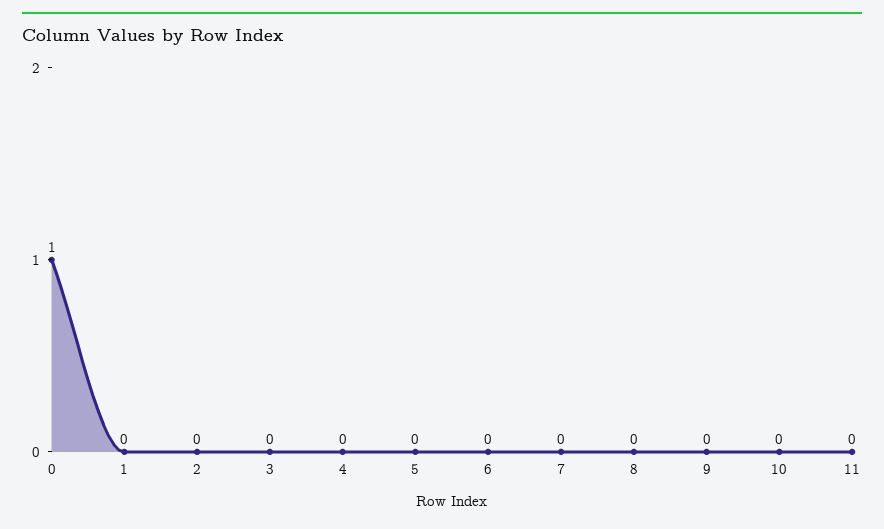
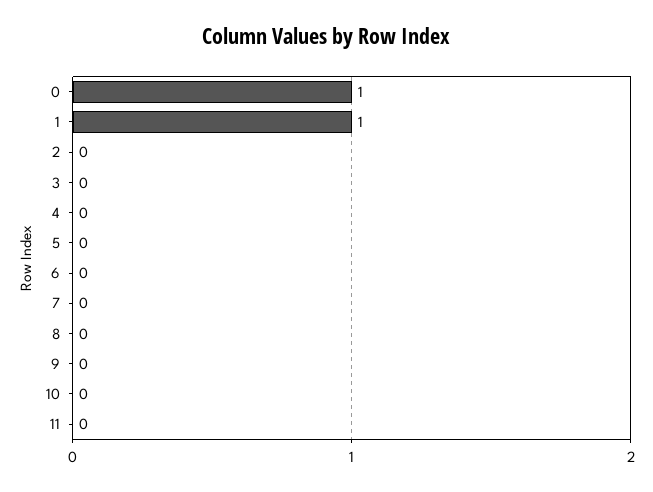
1: 0 -> 1

